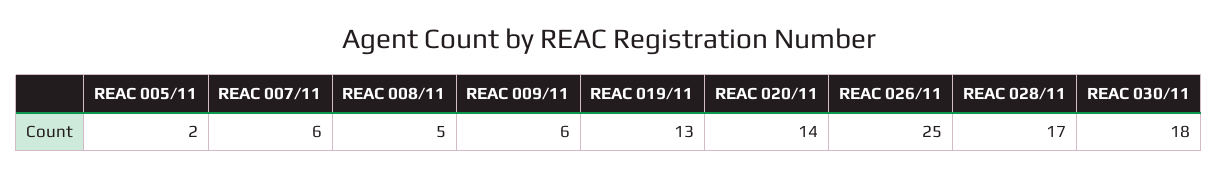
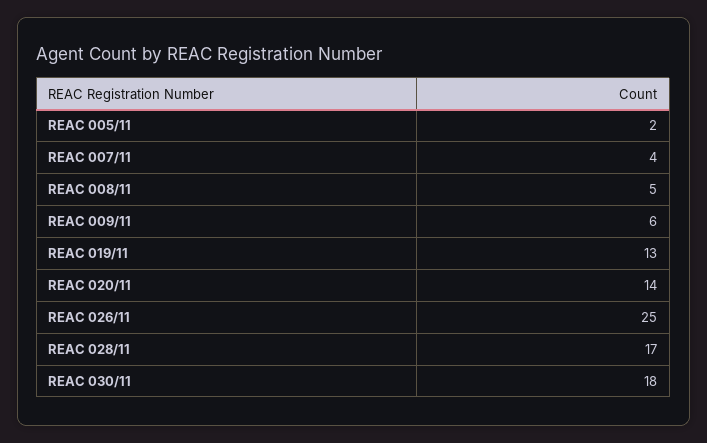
REAC 007/11: 6 -> 4

